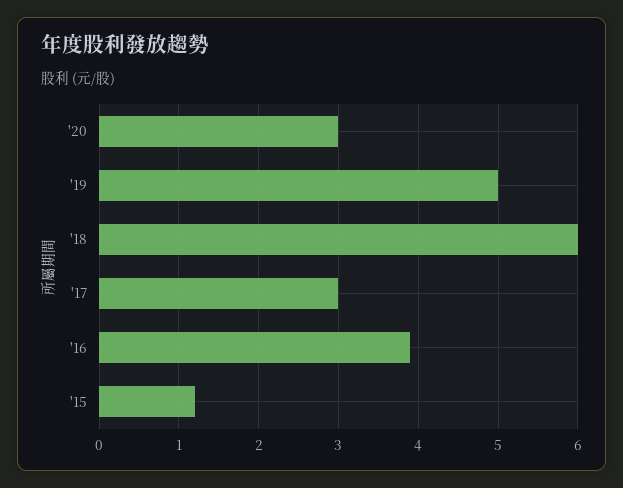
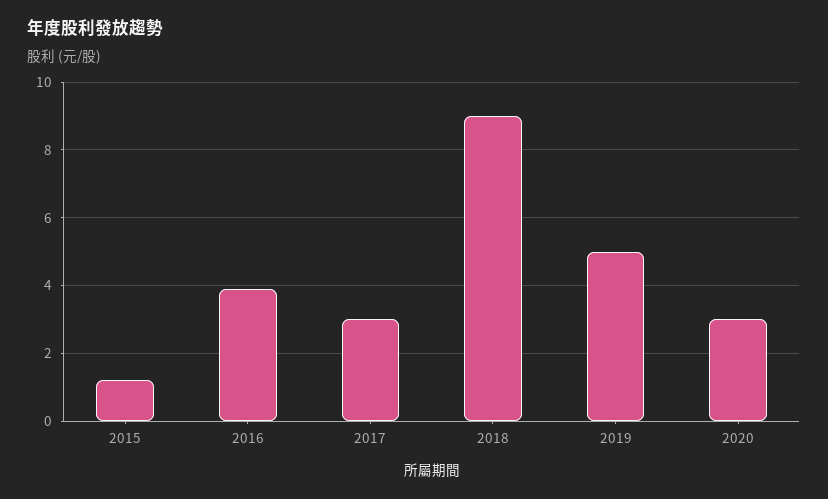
'18: 6 -> 9

